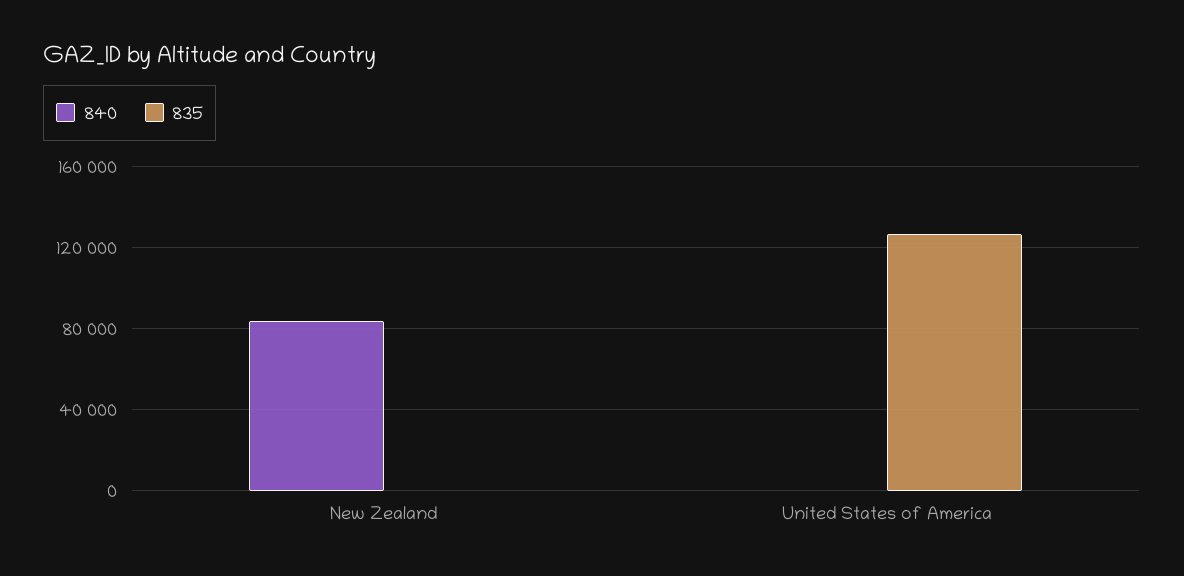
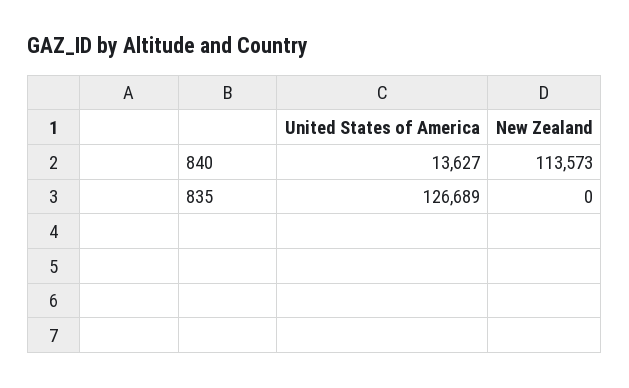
840, New Zealand: 85000 -> 113573
840, United States of America: 0 -> 13627

